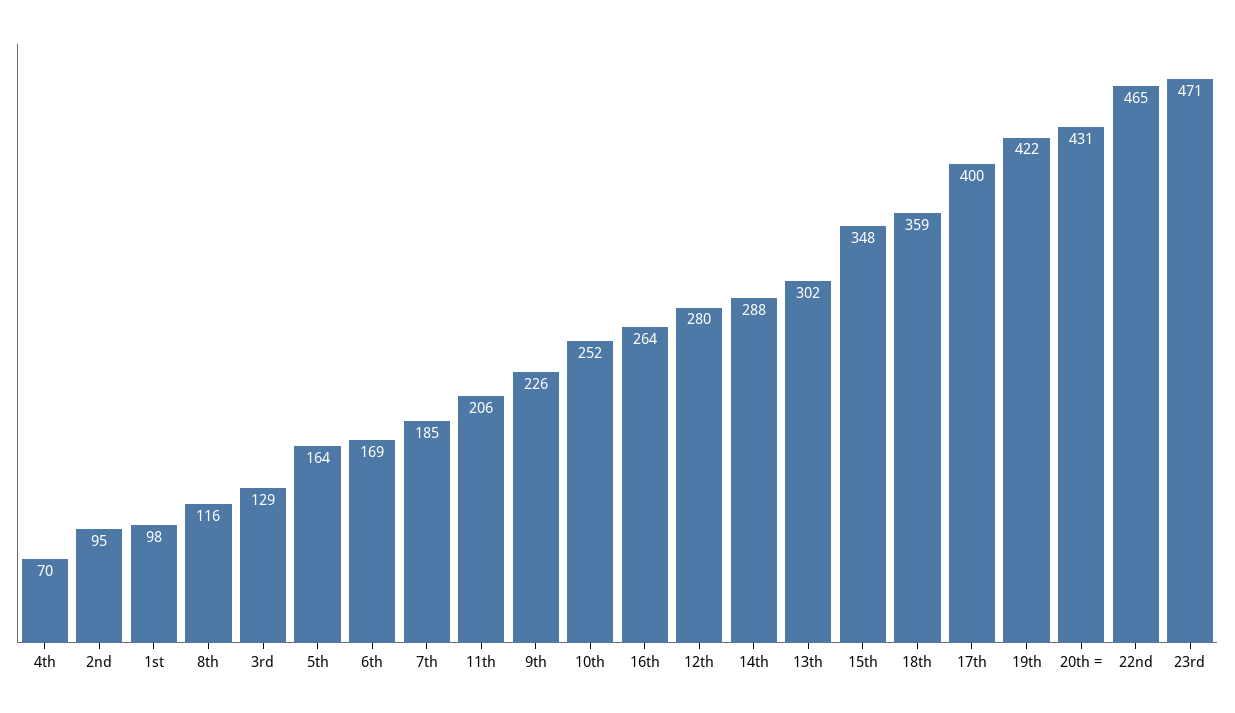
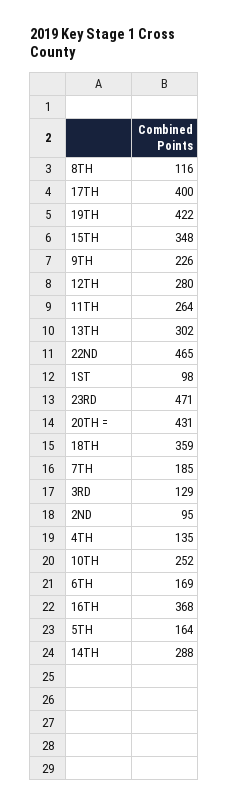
4th: 70 -> 135
11th: 206 -> 264
16th: 264 -> 368

